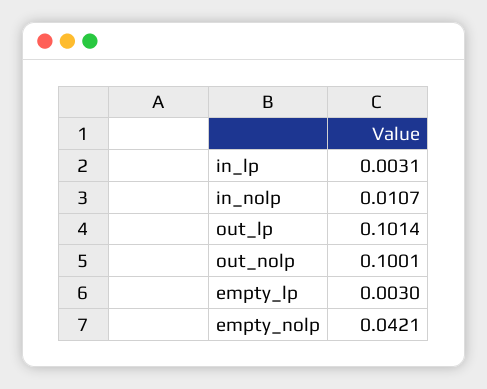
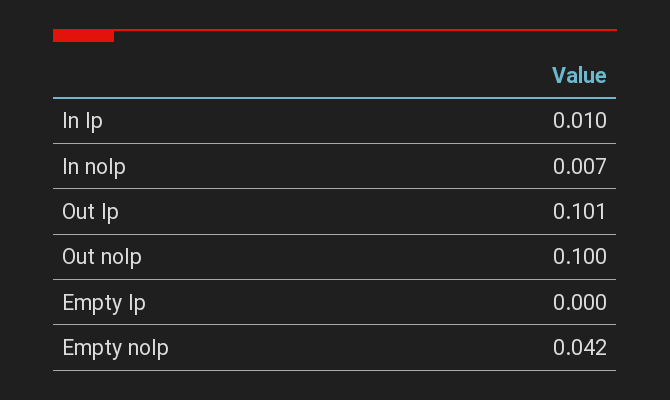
in_lp: 0.0031 -> 0.01
in_nolp: 0.0107 -> 0.007
empty_lp: 0.003 -> 0

